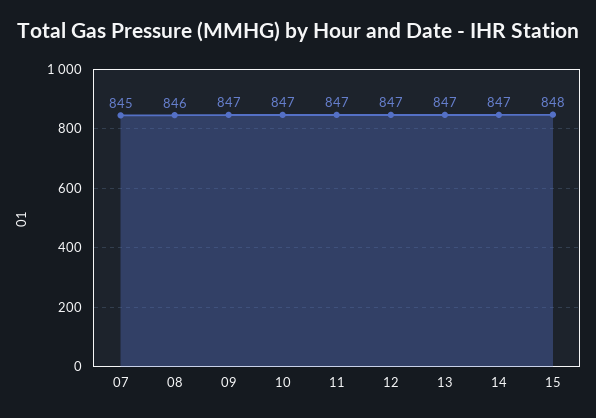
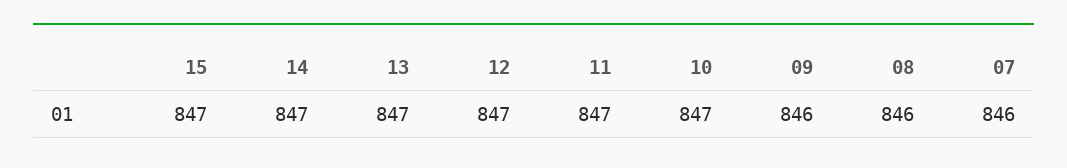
07: 845 -> 846
09: 847 -> 846
15: 848 -> 847

